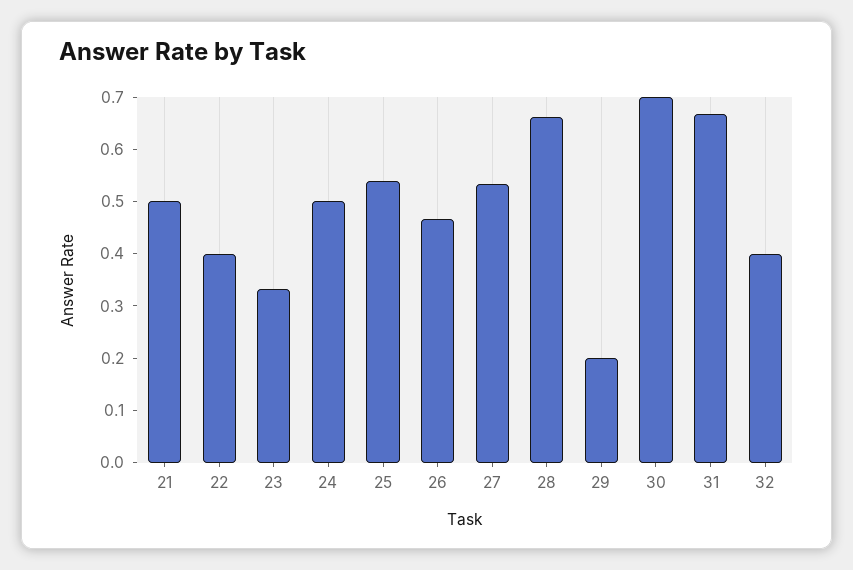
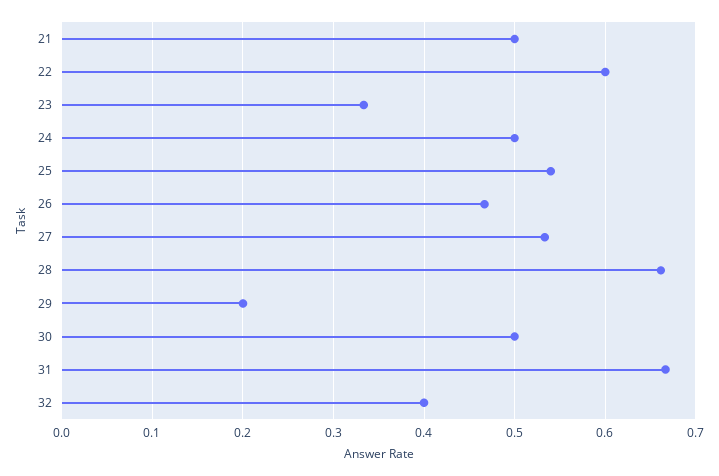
22: 0.4 -> 0.6
30: 0.7 -> 0.5

